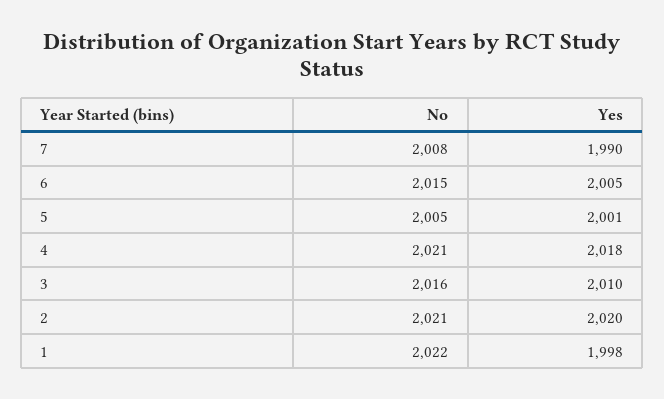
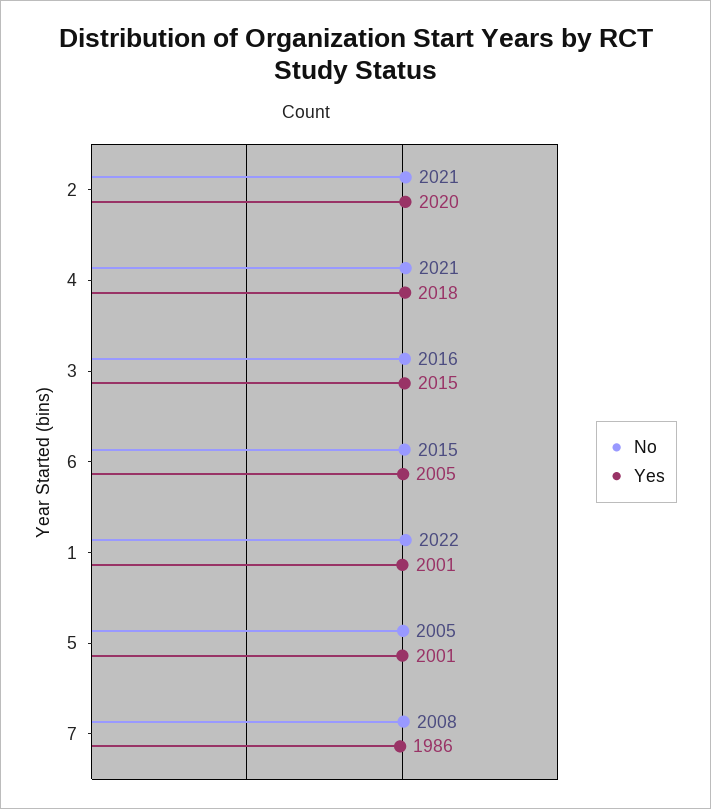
Yes, 7: 1990 -> 1986
Yes, 3: 2010 -> 2015
Yes, 1: 1998 -> 2001

